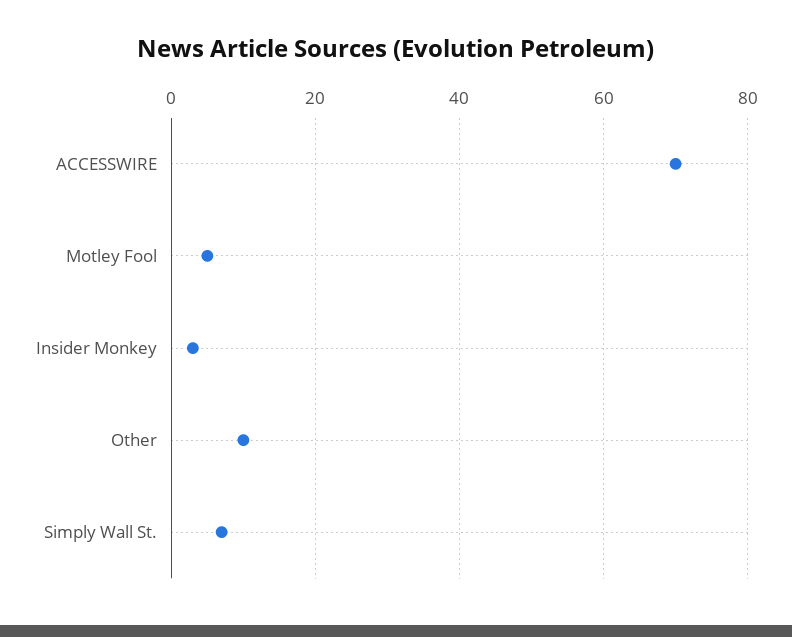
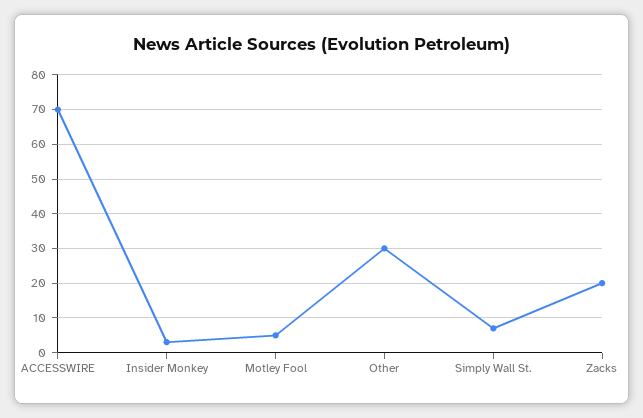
Other: 10 -> 30
Zacks: none -> 20

